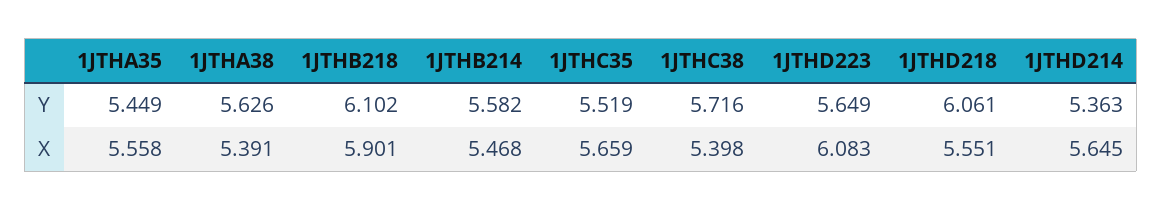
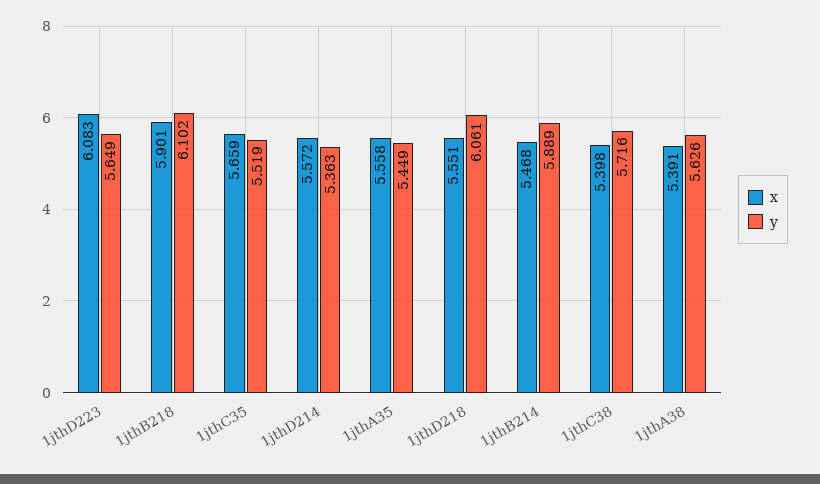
Y, 1JTHB214: 5.582 -> 5.889
X, 1JTHD214: 5.645 -> 5.572

